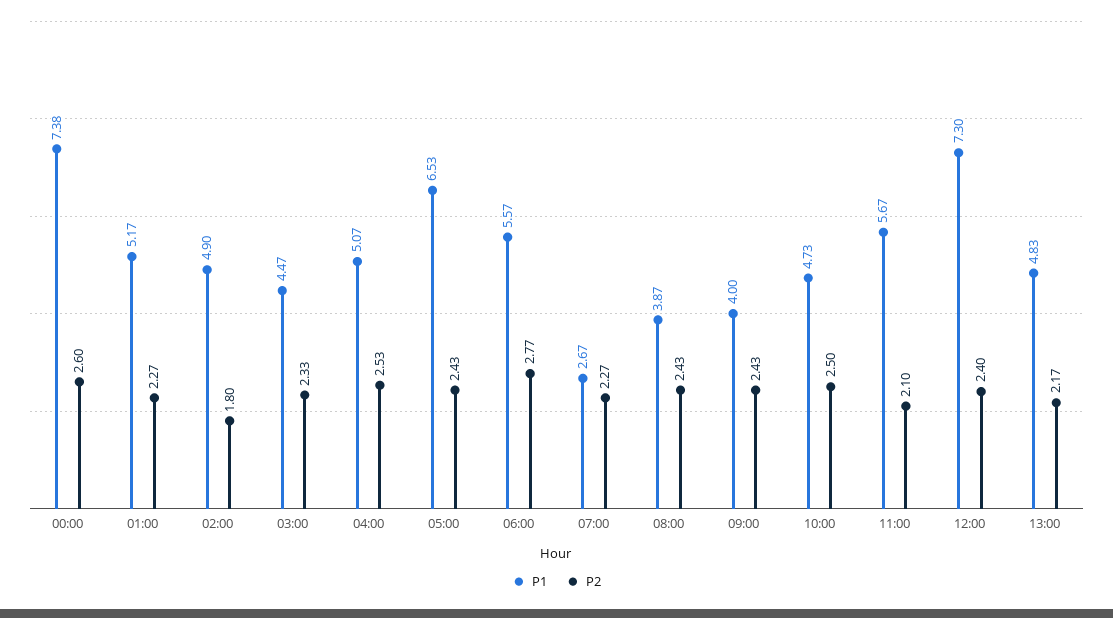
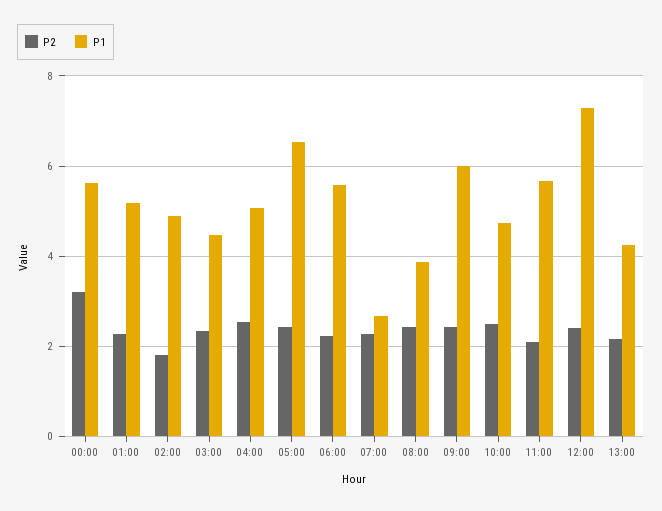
P1, 00:00: 7.38 -> 5.6
P2, 00:00: 2.6 -> 3.2
P2, 06:00: 2.77 -> 2.2
P1, 09:00: 4 -> 6
P1, 13:00: 4.83 -> 4.2

